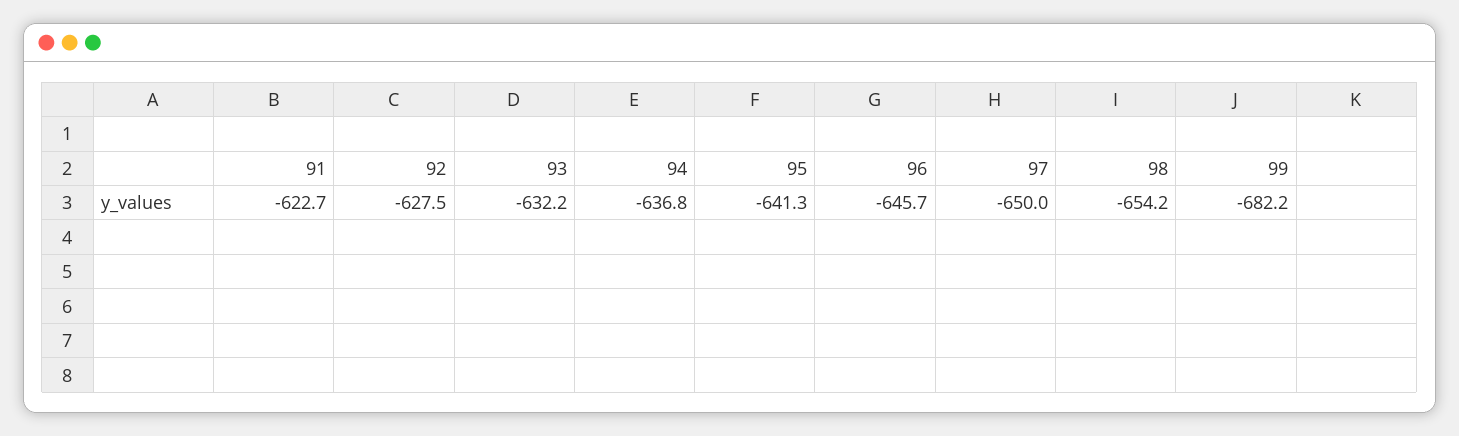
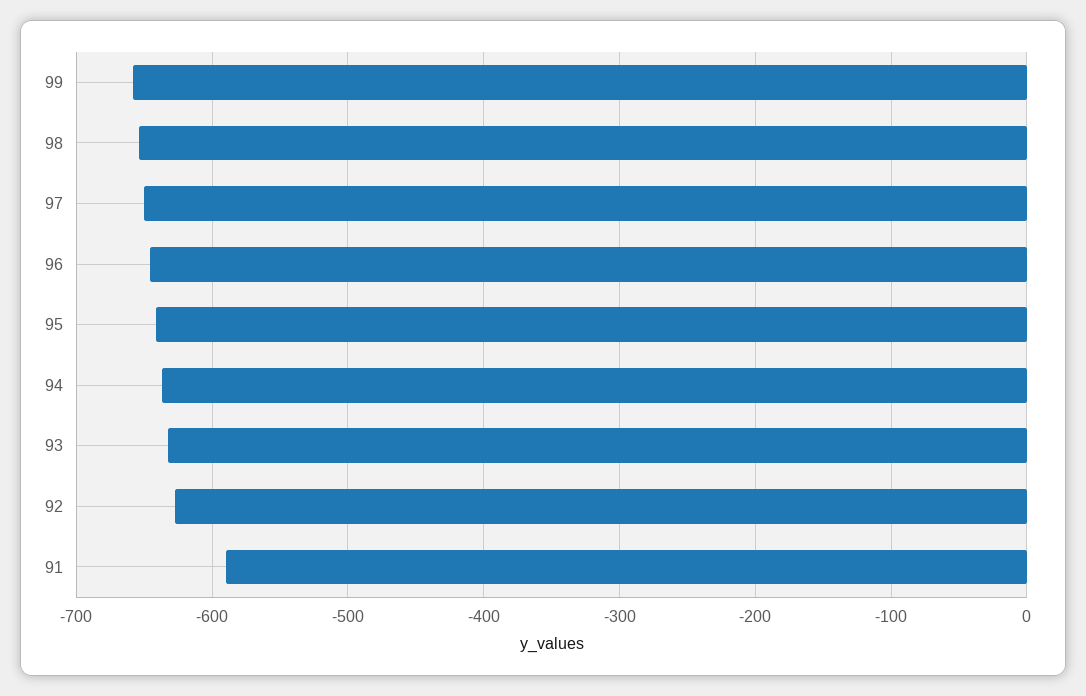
91: -622.7 -> -590
99: -682.2 -> -660

